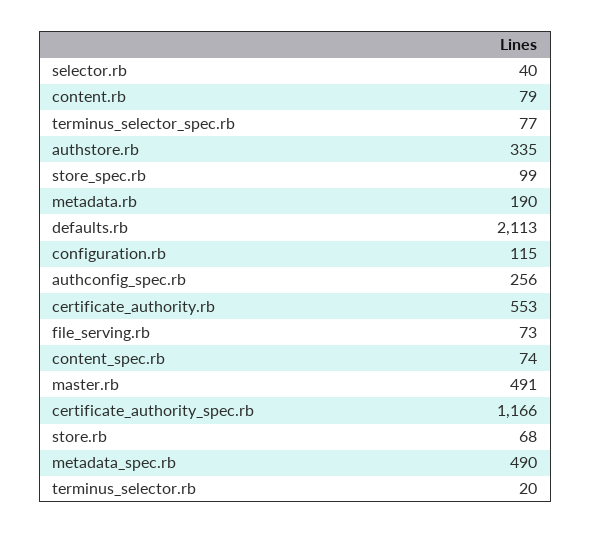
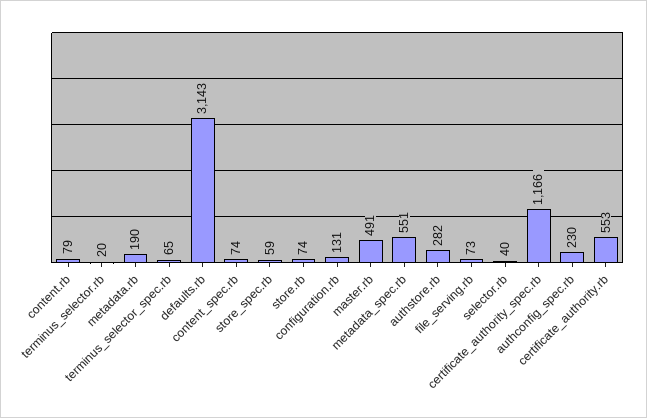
terminus_selector_spec.rb: 77 -> 65
authstore.rb: 335 -> 282
store_spec.rb: 99 -> 59
defaults.rb: 2113 -> 3143
configuration.rb: 115 -> 131
authconfig_spec.rb: 256 -> 230
store.rb: 68 -> 74
metadata_spec.rb: 490 -> 551

